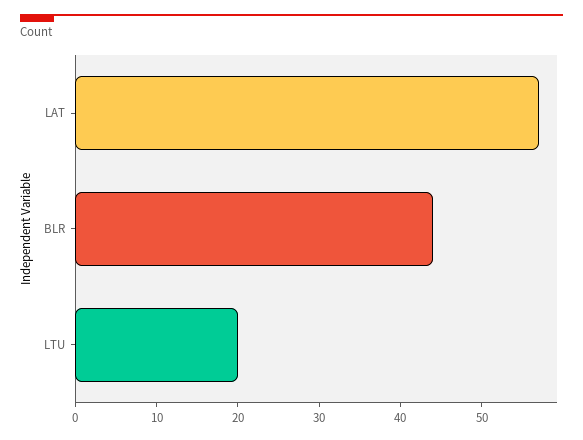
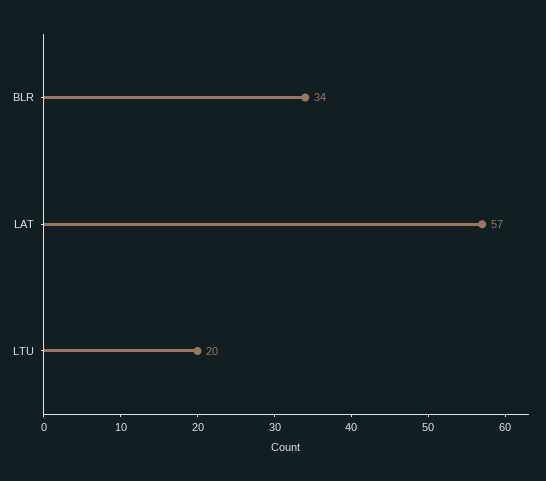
BLR: 44 -> 34

